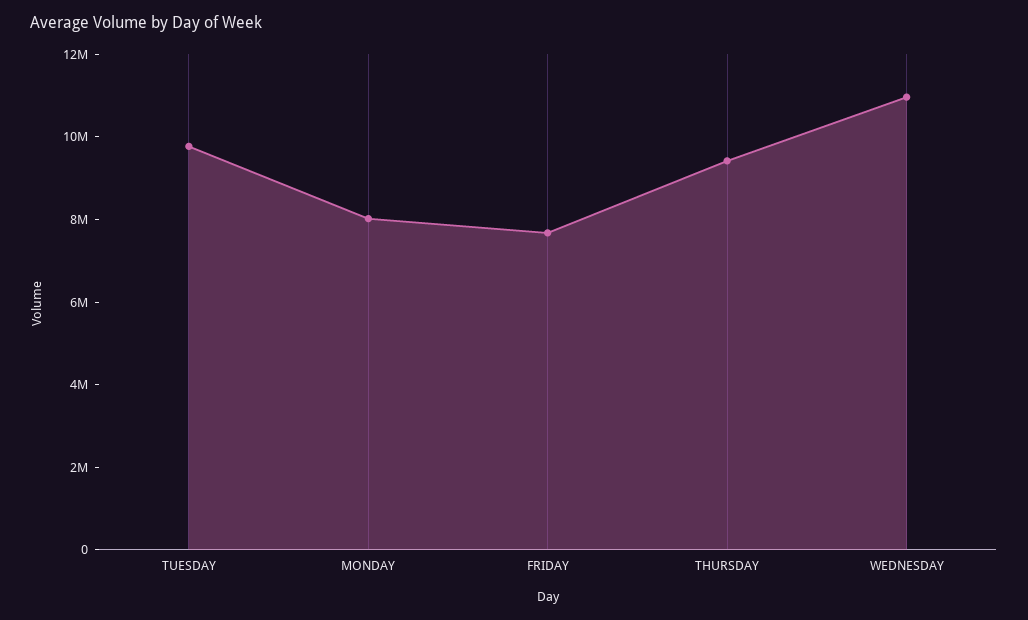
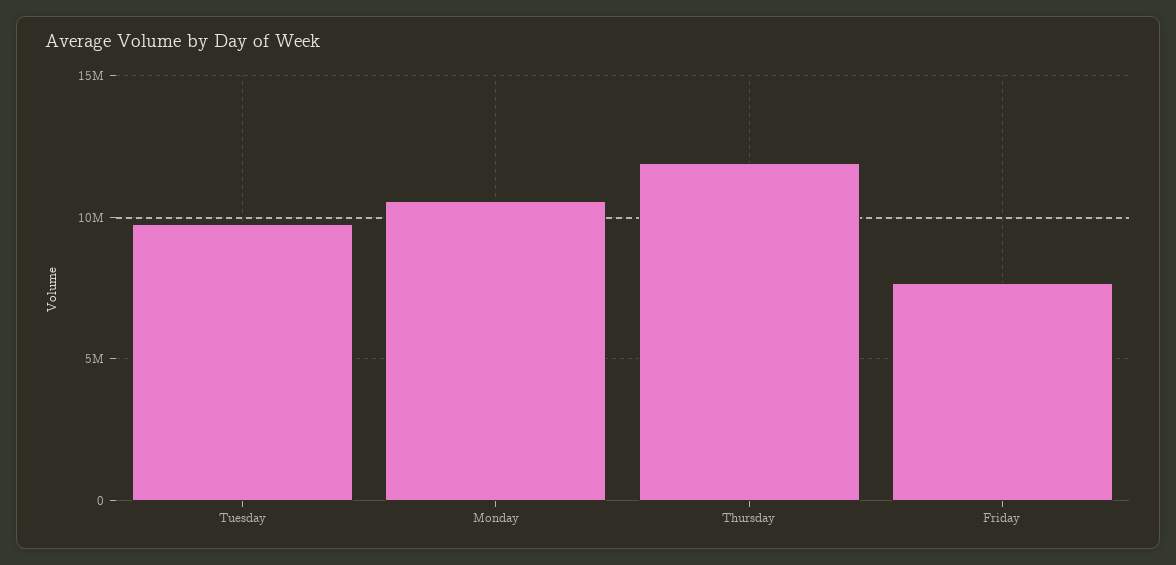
MONDAY: 8000000 -> 10500000
THURSDAY: 9500000 -> 12000000
WEDNESDAY: 11000000 -> none

